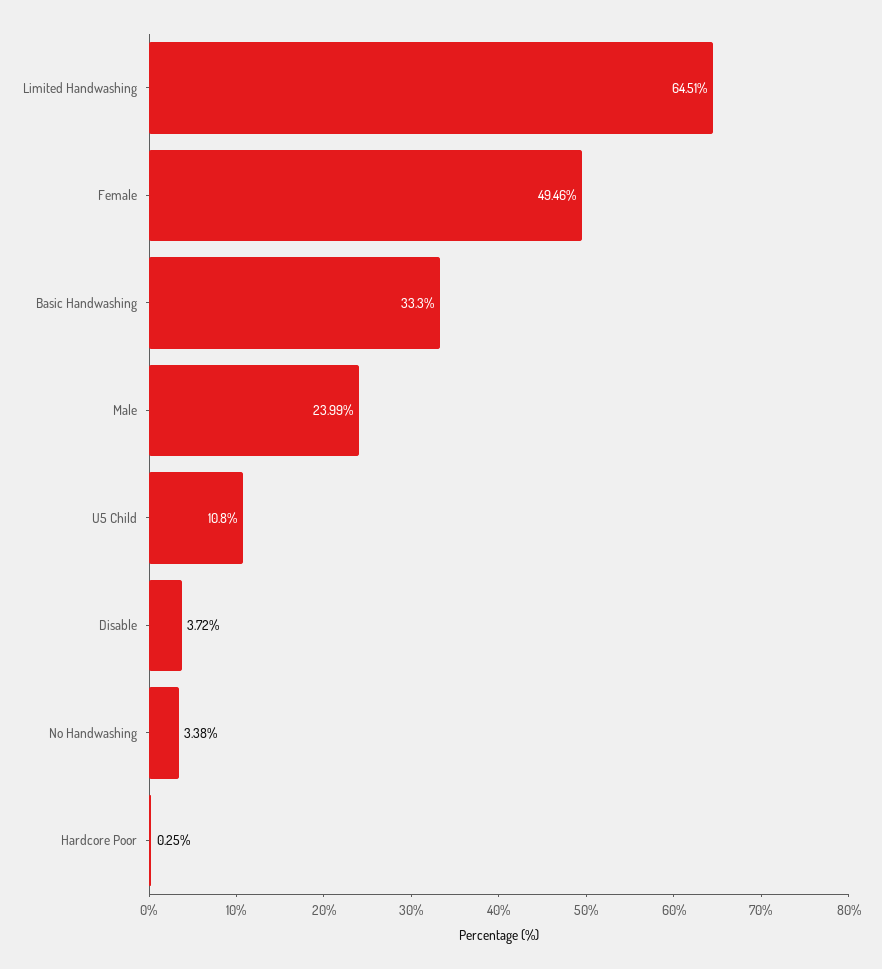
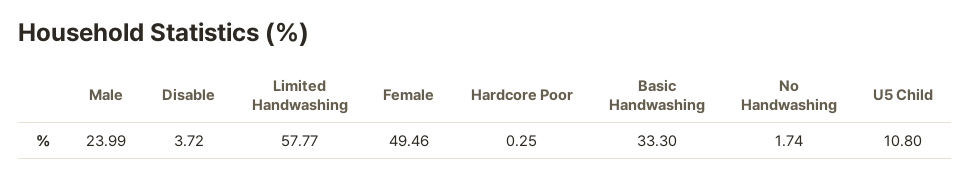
Limited Handwashing: 64.51 -> 57.77
No Handwashing: 3.38 -> 1.74

